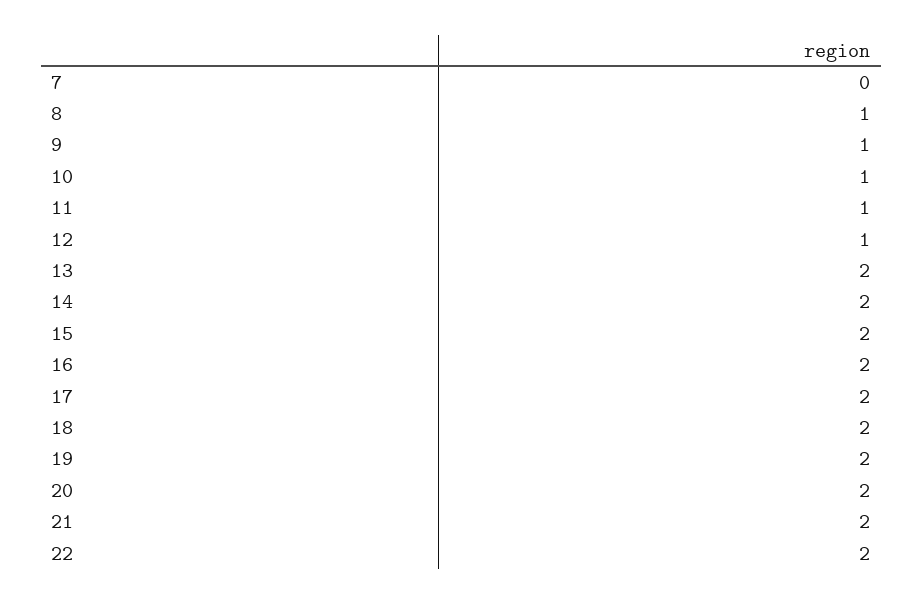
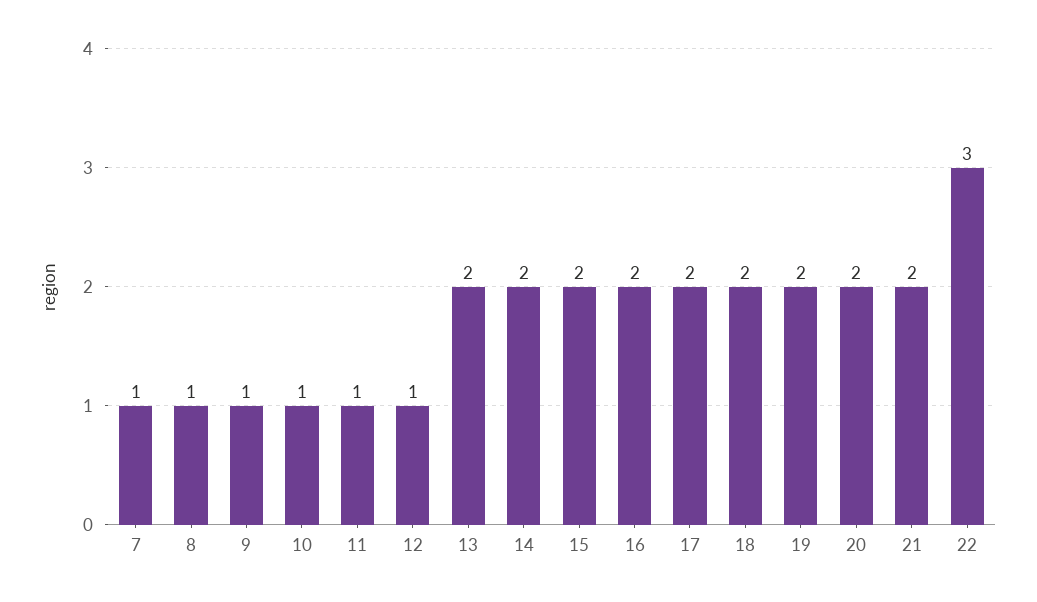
7: 0 -> 1
22: 2 -> 3

